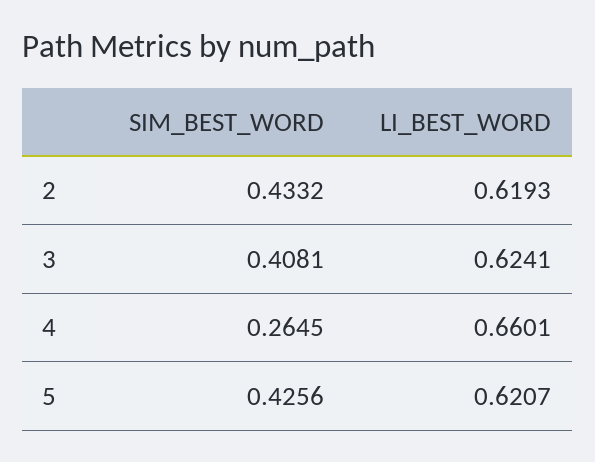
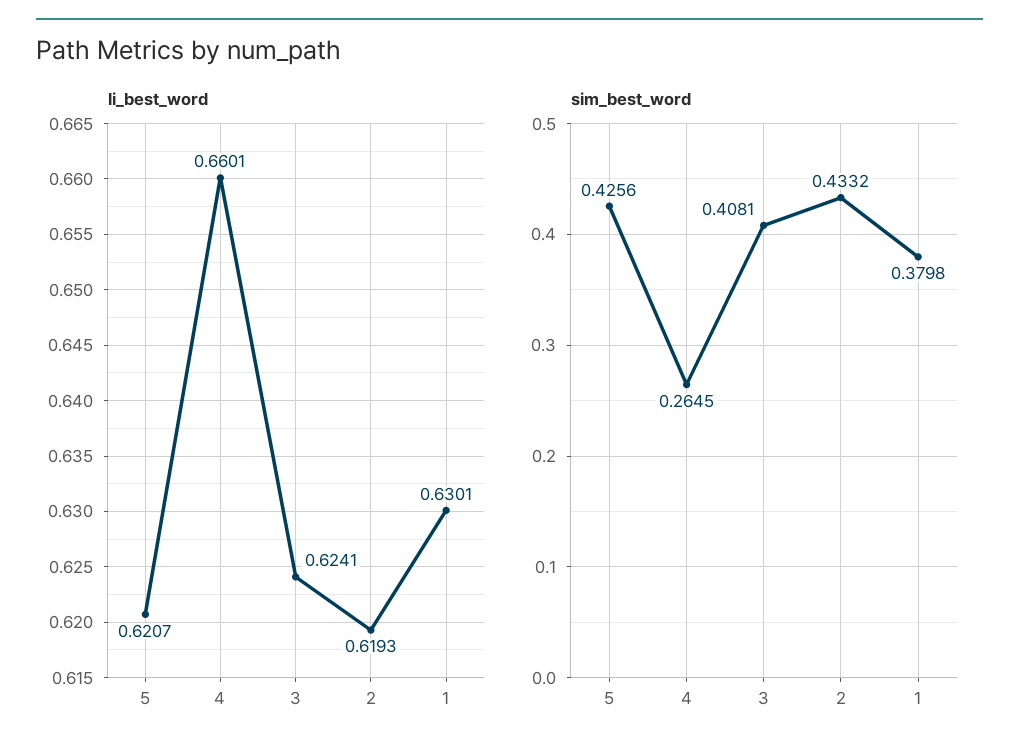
LI_BEST_WORD, 1: none -> 0.6301
SIM_BEST_WORD, 1: none -> 0.3798

